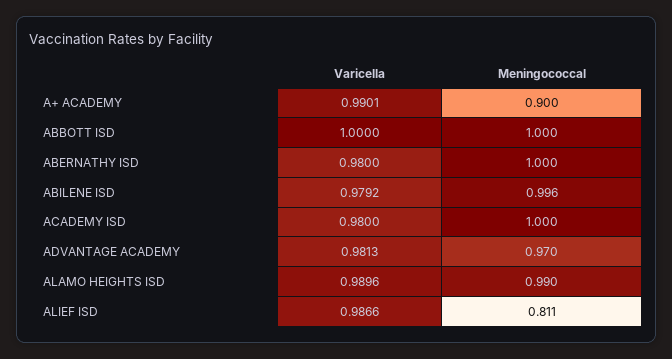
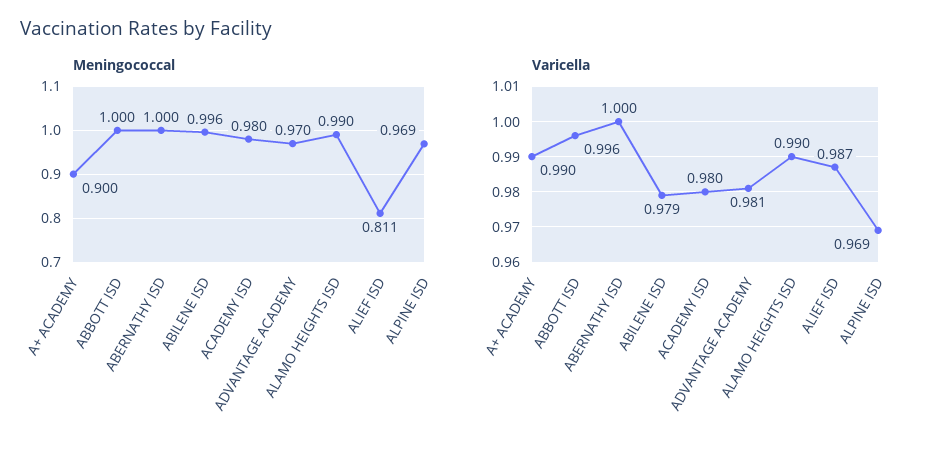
Varicella, ABBOTT ISD: 1 -> 0.996
Varicella, ABERNATHY ISD: 0.98 -> 1
Meningococcal, ACADEMY ISD: 1 -> 0.98
Meningococcal, ALPINE ISD: none -> 0.969
Varicella, ALPINE ISD: none -> 0.969

